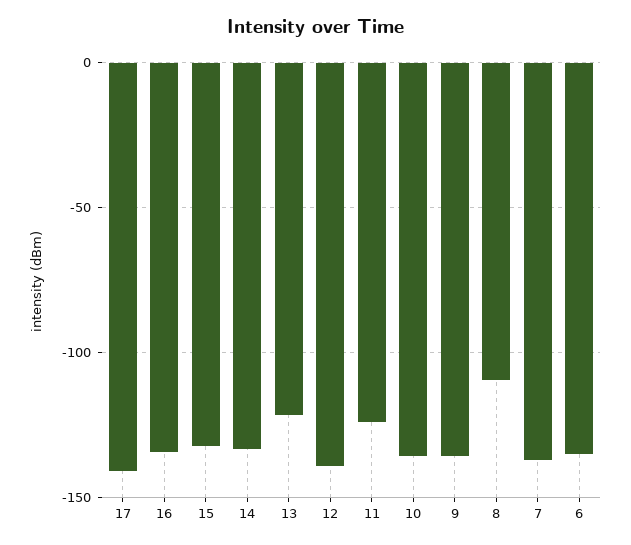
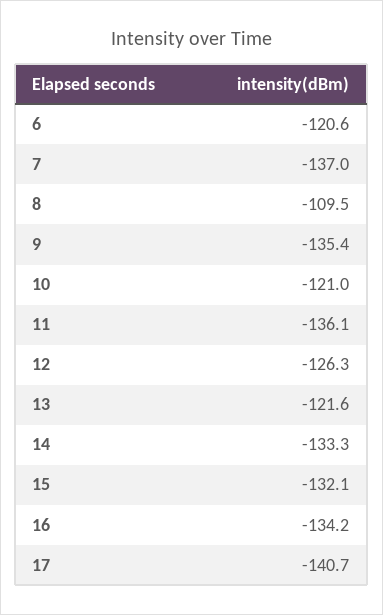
12: -140 -> -126.3
11: -125 -> -136.1
10: -135 -> -121
6: -135 -> -120.6

